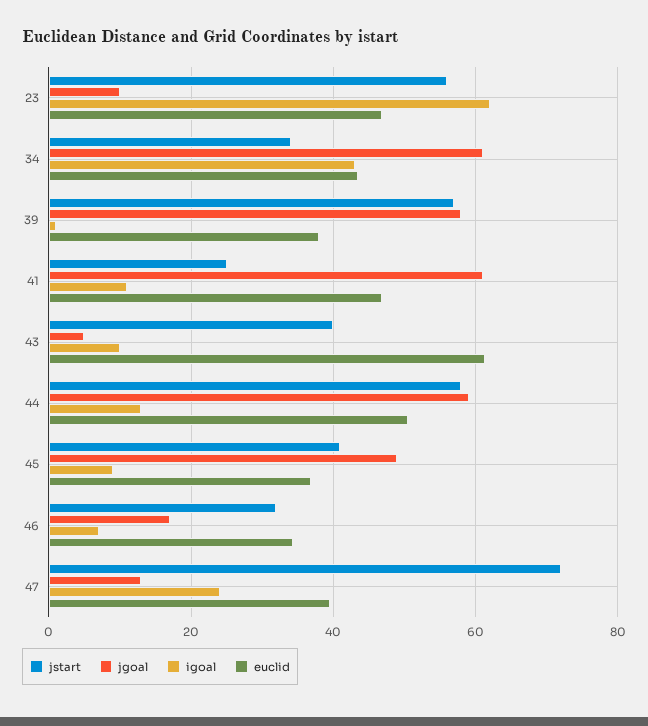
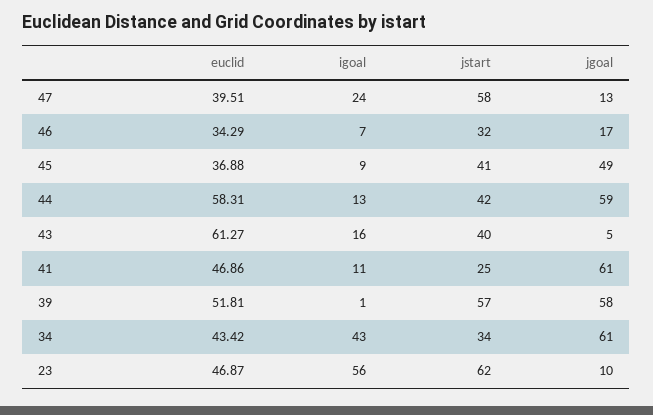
jstart, 23: 56 -> 62
igoal, 23: 62 -> 56
euclid, 39: 38 -> 51.81
igoal, 43: 10 -> 16
jstart, 44: 58 -> 42
euclid, 44: 50 -> 58.31
jstart, 47: 72 -> 58

